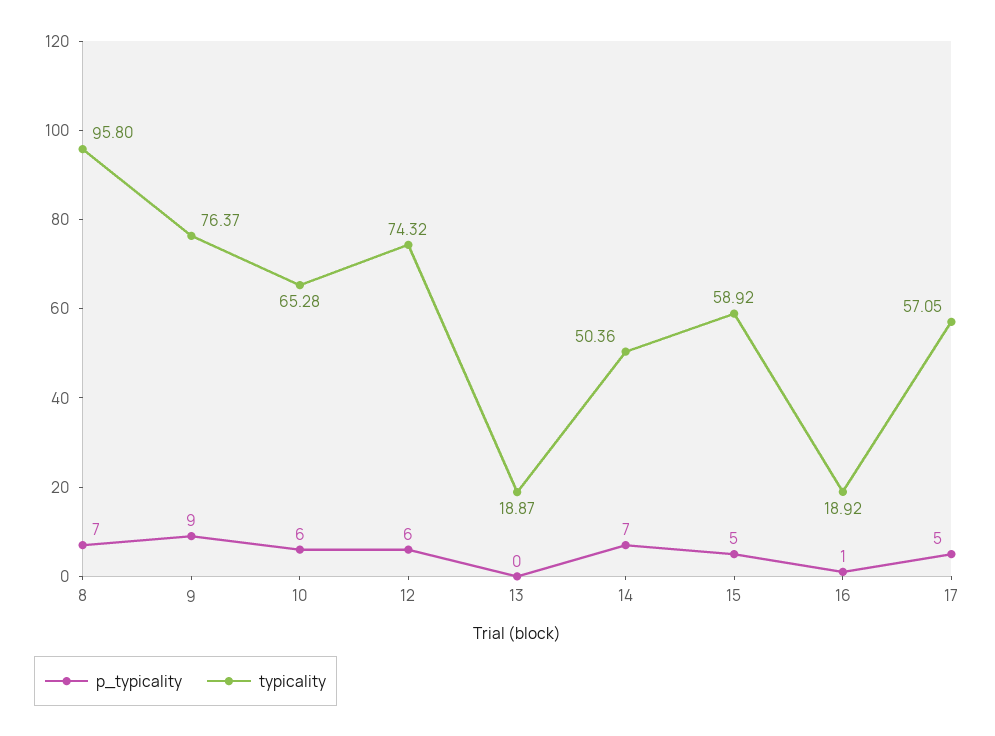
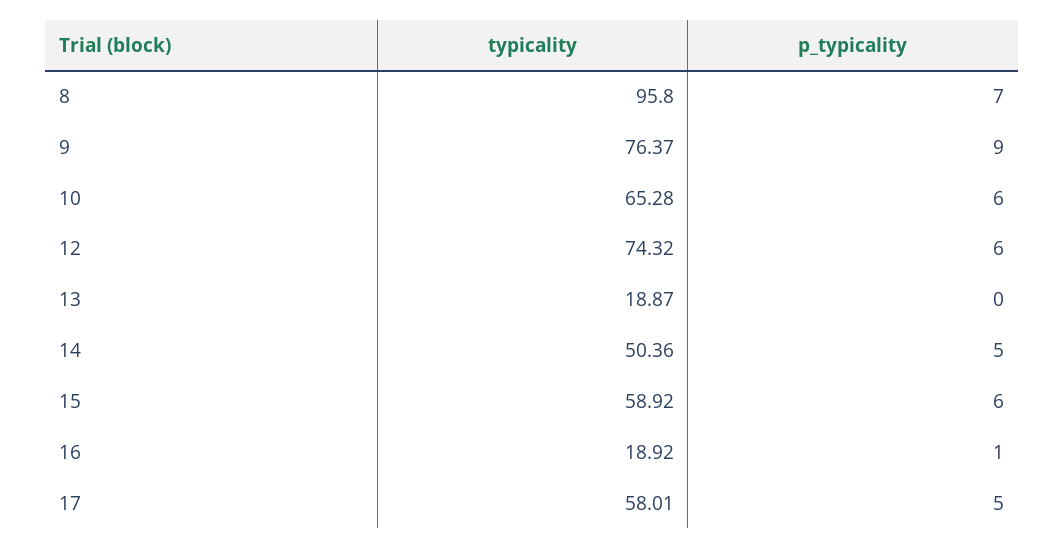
p_typicality, 14: 7 -> 5
p_typicality, 15: 5 -> 6
typicality, 17: 57.05 -> 58.01

